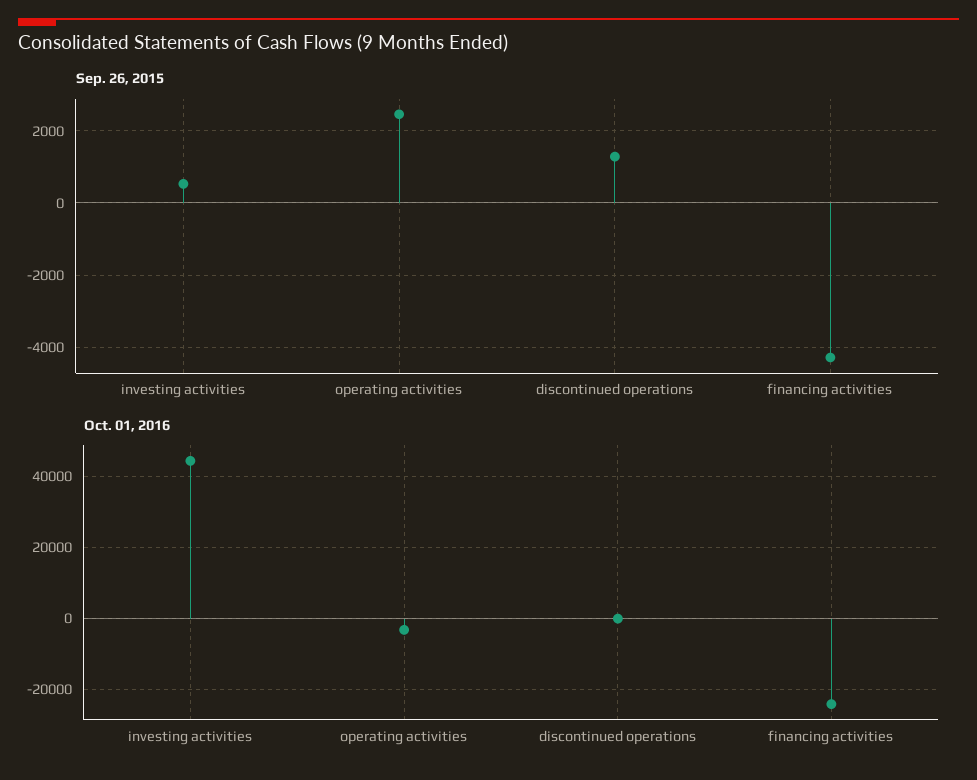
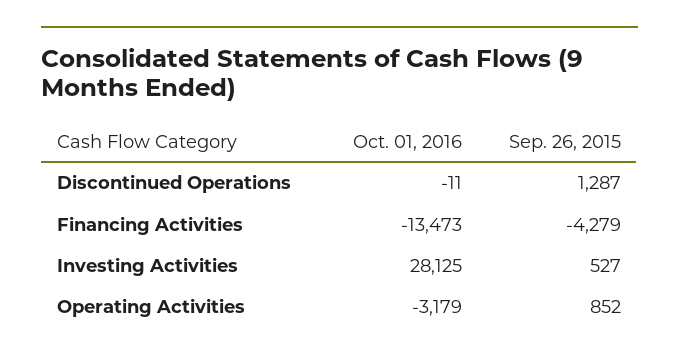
Sep. 26, 2015, operating activities: 2400 -> 852
Oct. 01, 2016, investing activities: 44000 -> 28125
Oct. 01, 2016, financing activities: -24000 -> -13473

